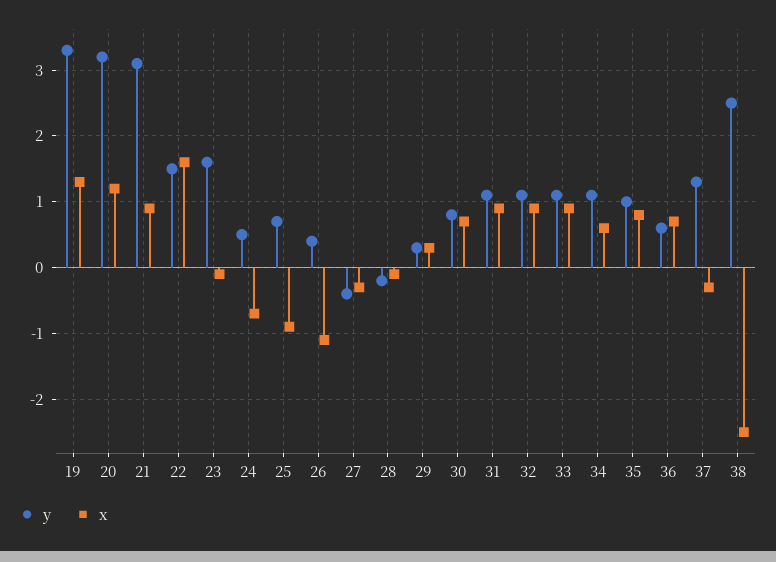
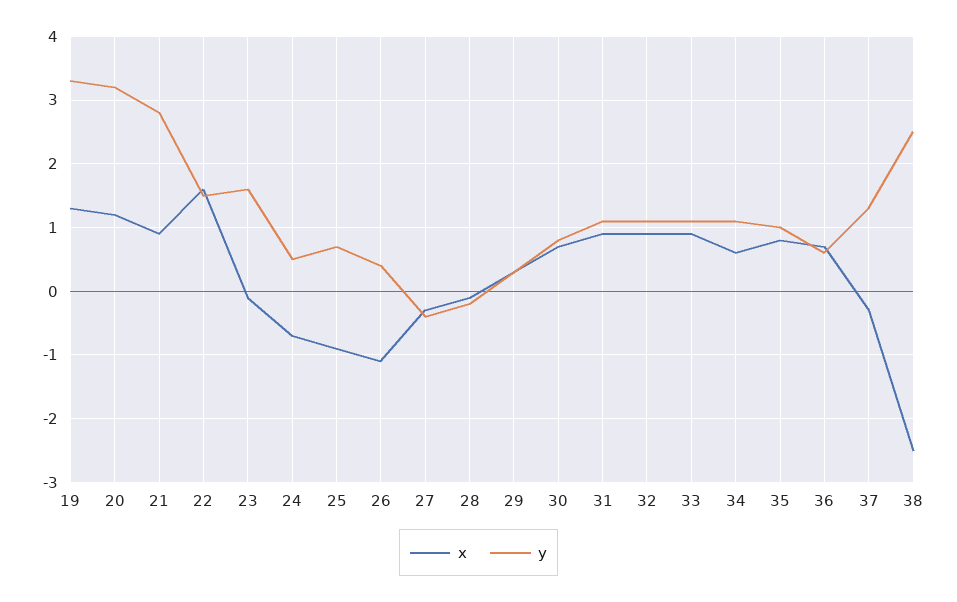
y, 21: 3.1 -> 2.8

